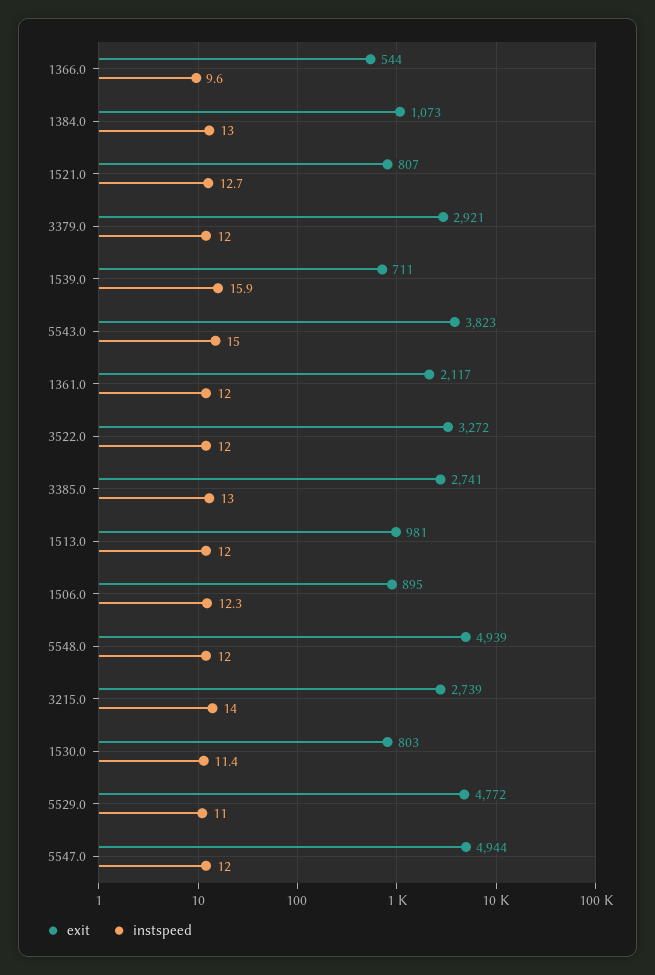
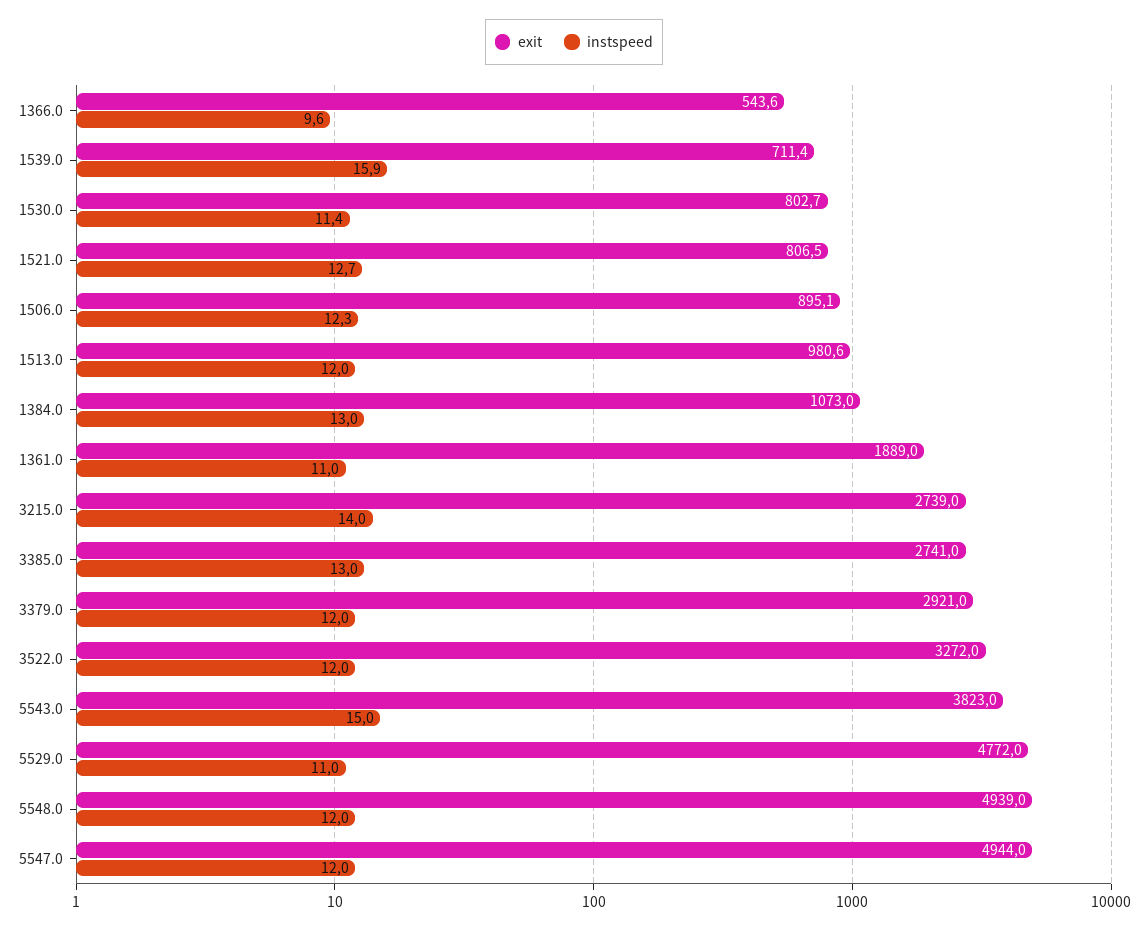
exit, 1361.0: 2117 -> 1889
instspeed, 1361.0: 12 -> 11

